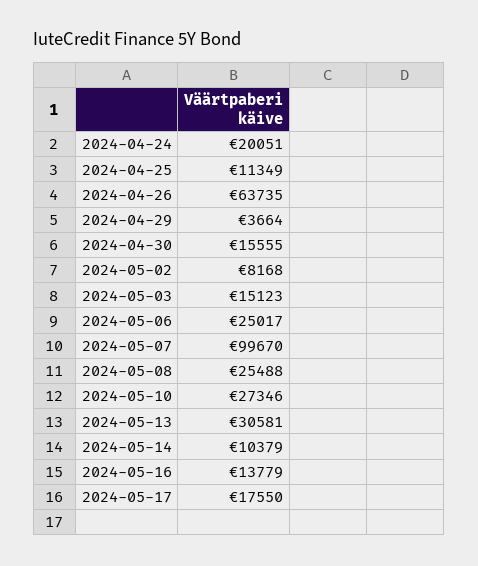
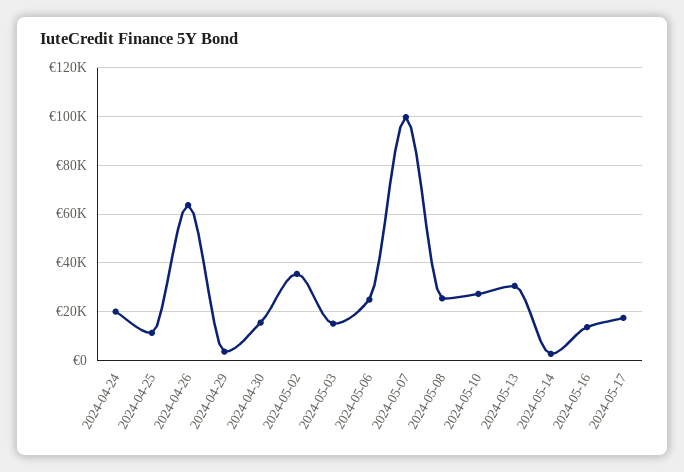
2024-05-02: 8168 -> 35000
2024-05-14: 10379 -> 2500

